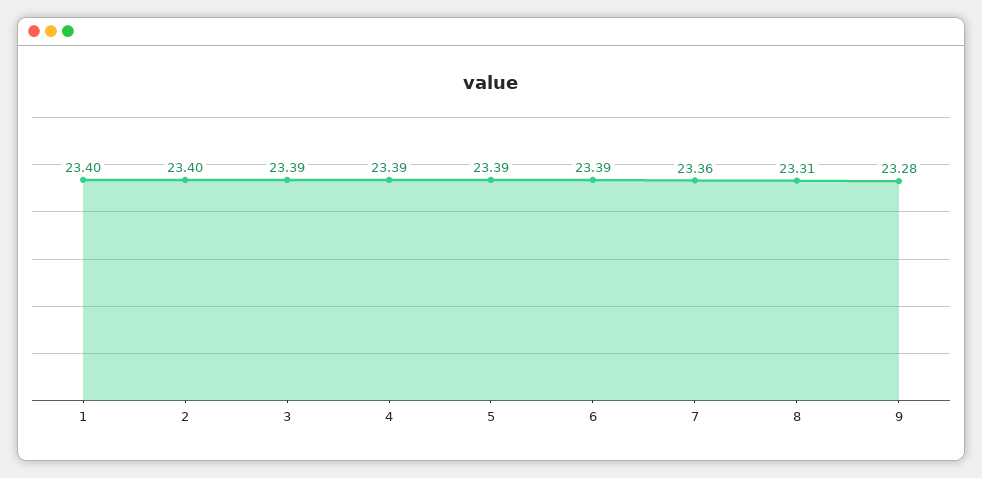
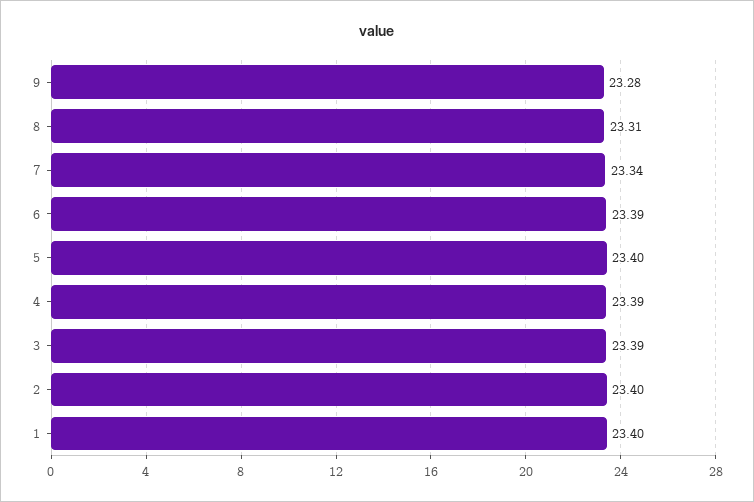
5: 23.39 -> 23.4
7: 23.36 -> 23.34

